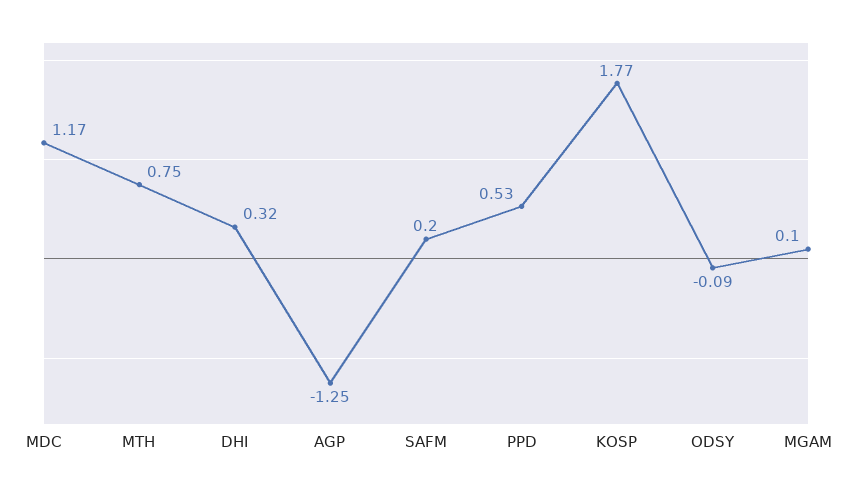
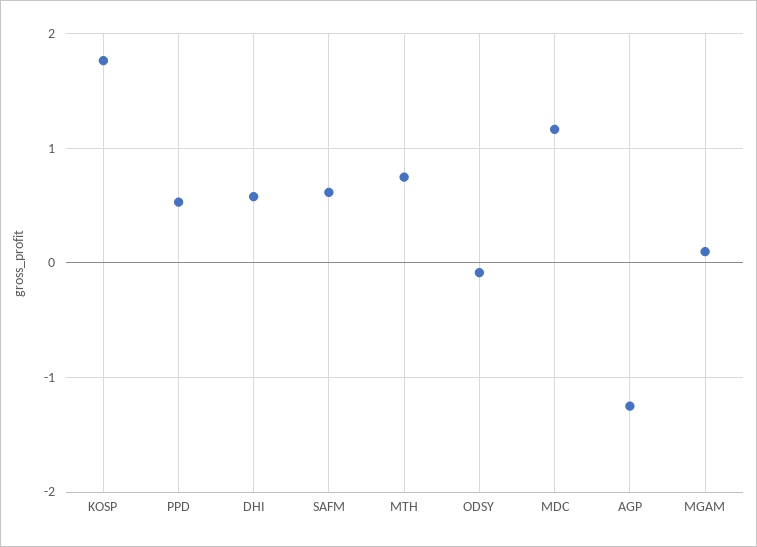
DHI: 0.32 -> 0.6
SAFM: 0.2 -> 0.6

